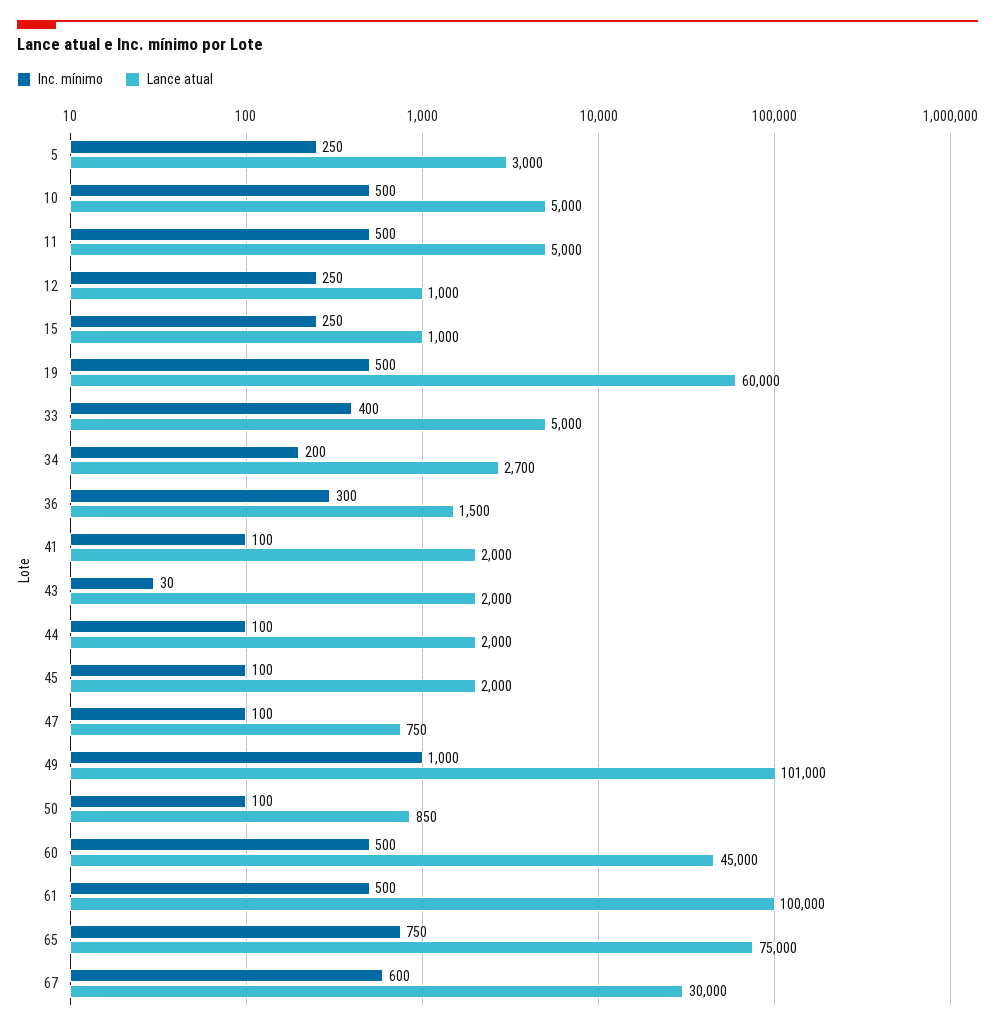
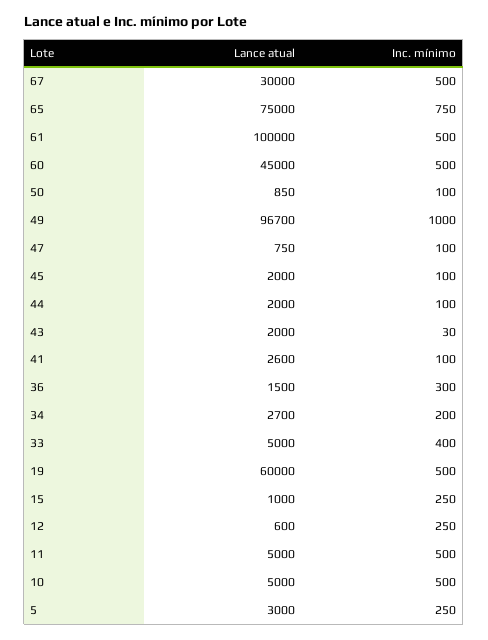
Lance atual, 12: 1000 -> 600
Lance atual, 41: 2000 -> 2600
Lance atual, 49: 101000 -> 96700
Inc. mínimo, 67: 600 -> 500

